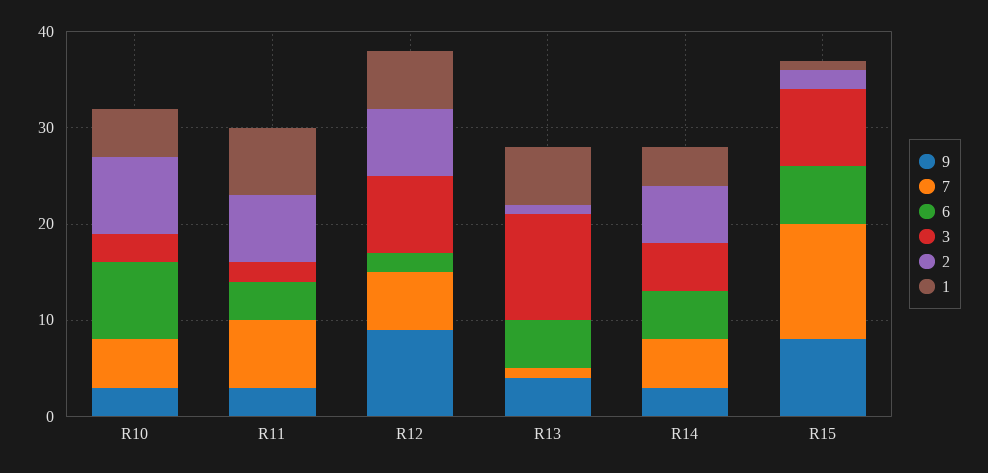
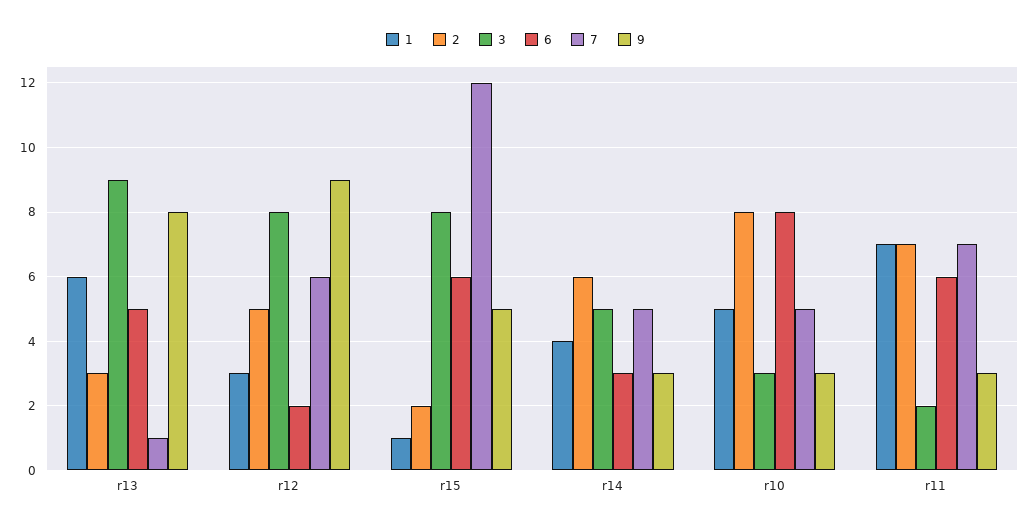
6, R11: 4 -> 6
2, R12: 7 -> 5
1, R12: 6 -> 3
9, R13: 4 -> 8
3, R13: 11 -> 9
2, R13: 1 -> 3
6, R14: 5 -> 3
9, R15: 8 -> 5

